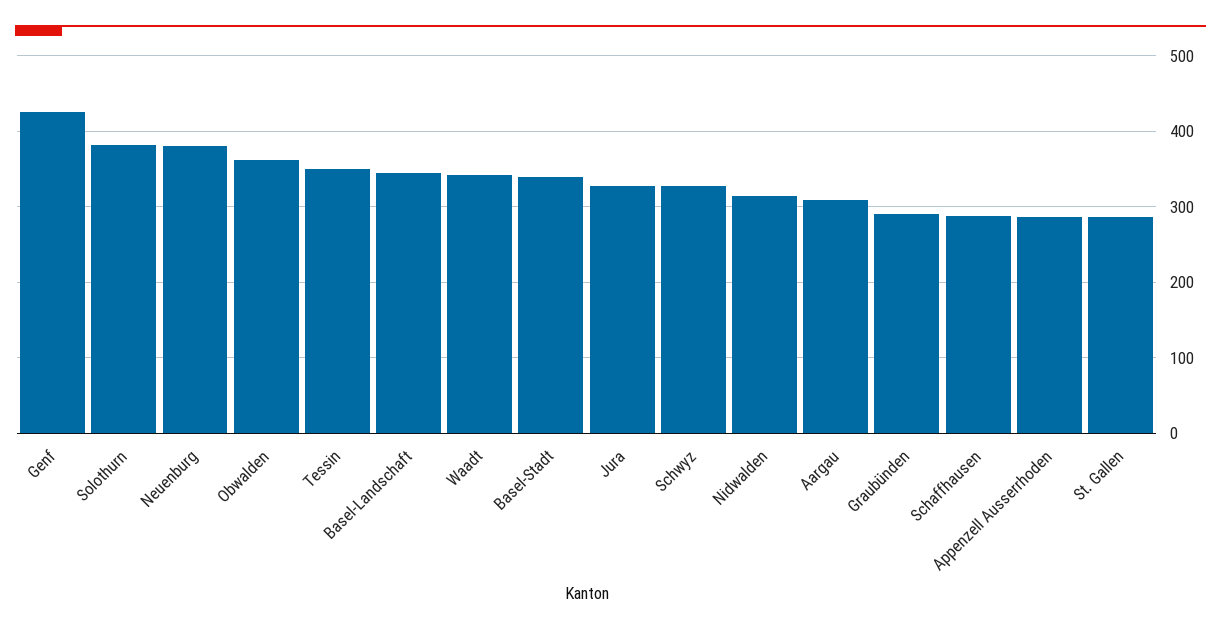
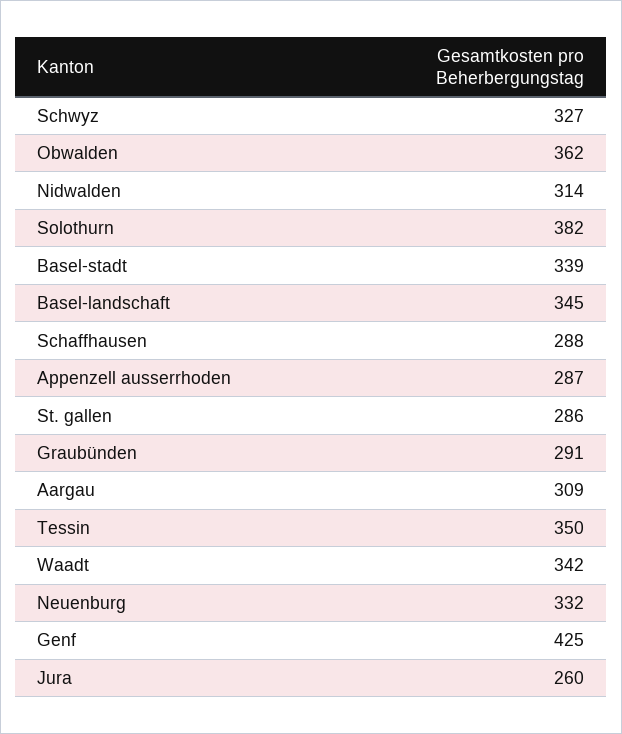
Neuenburg: 380 -> 332
Jura: 330 -> 260

